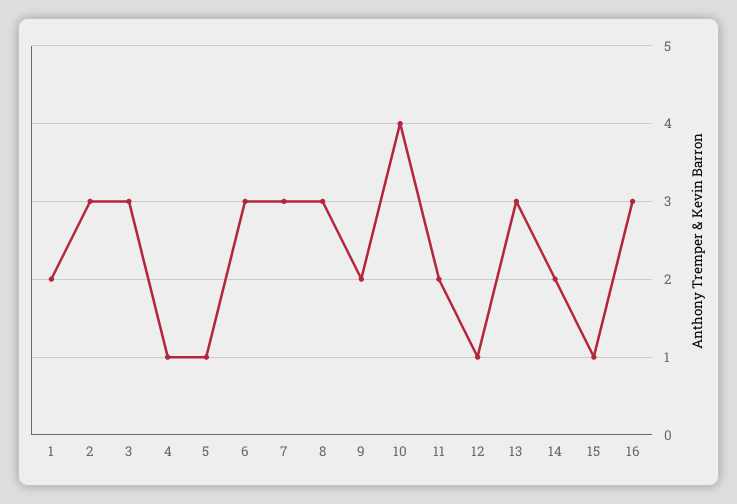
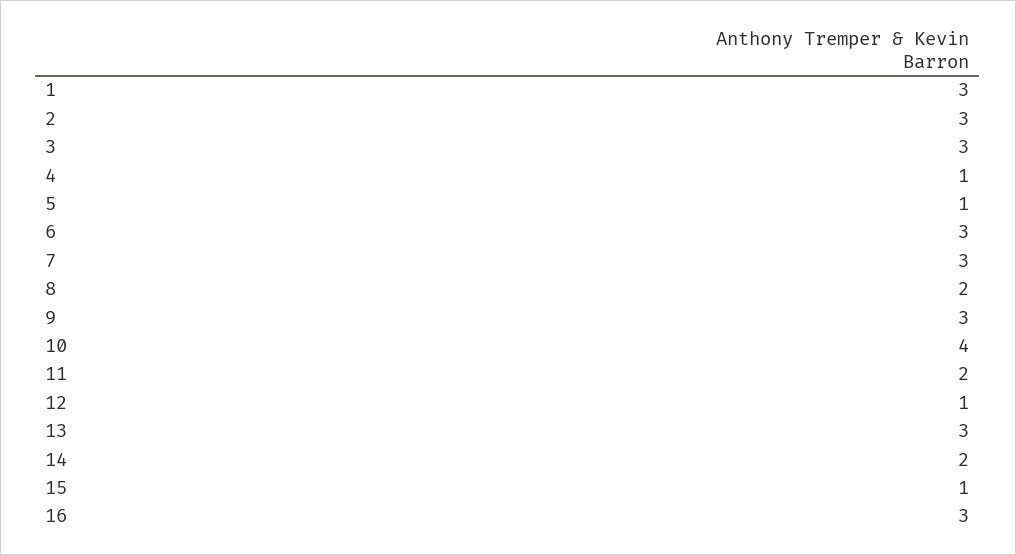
1: 2 -> 3
8: 3 -> 2
9: 2 -> 3

